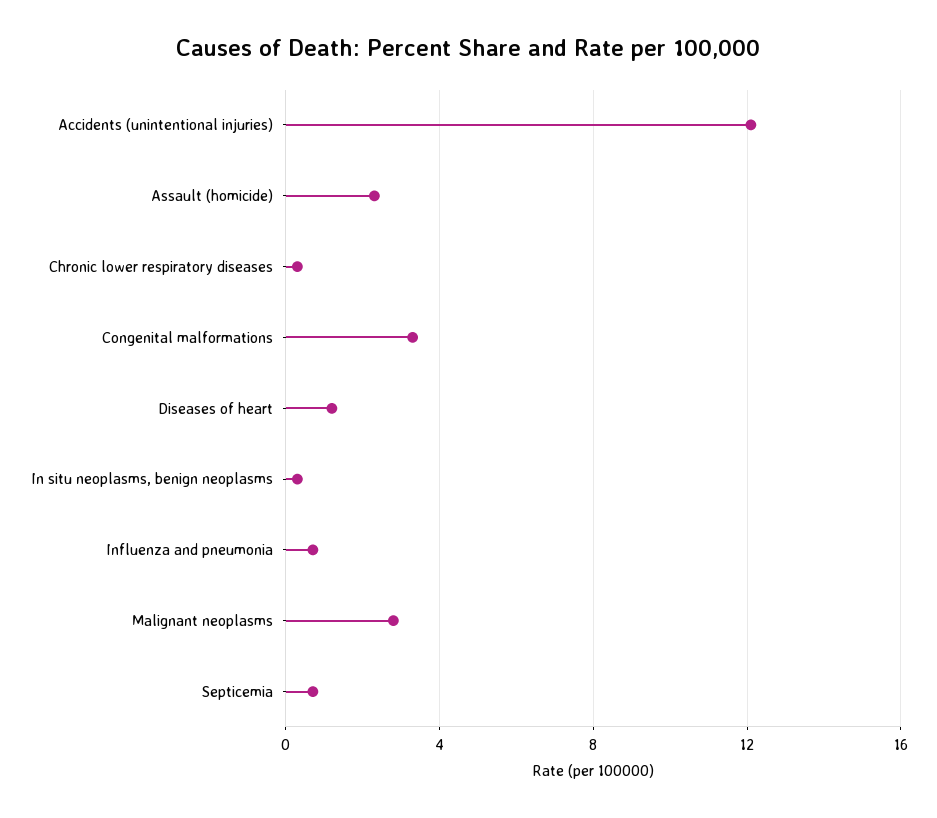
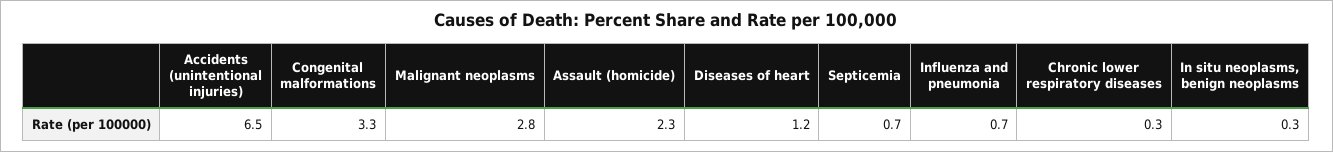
Accidents (unintentional injuries): 12 -> 6.5

